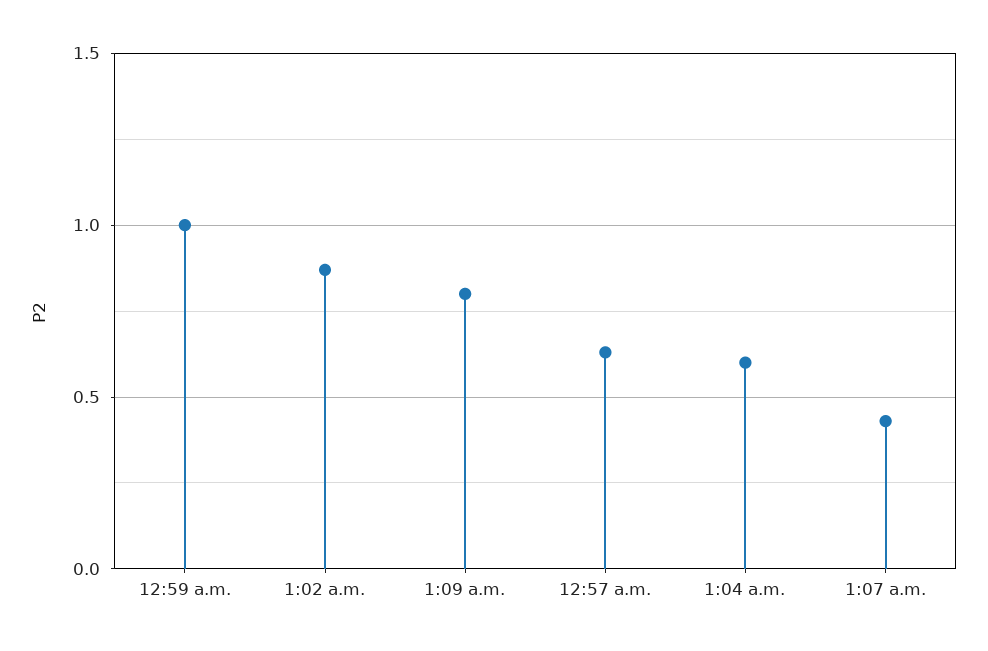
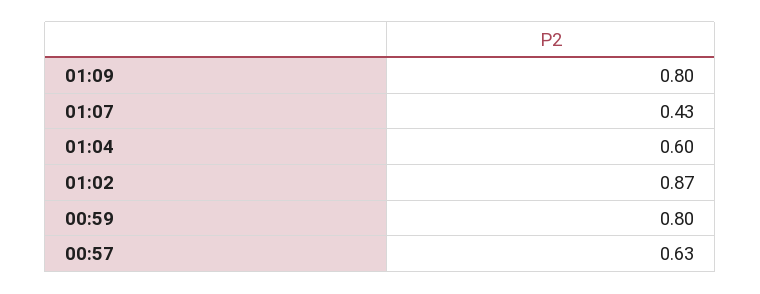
12:59 a.m.: 1 -> 0.8

